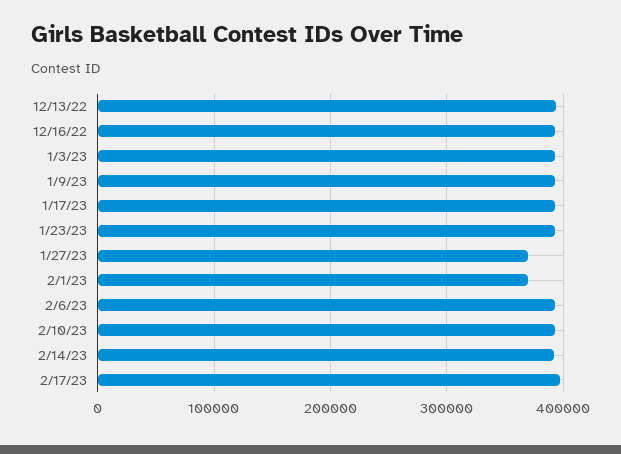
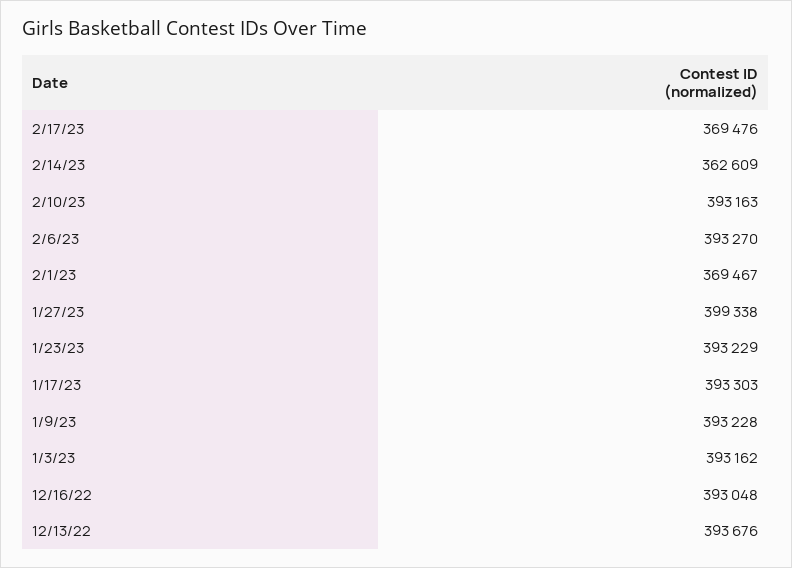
1/27/23: 370000 -> 399338
2/14/23: 390000 -> 362609
2/17/23: 400000 -> 369476

